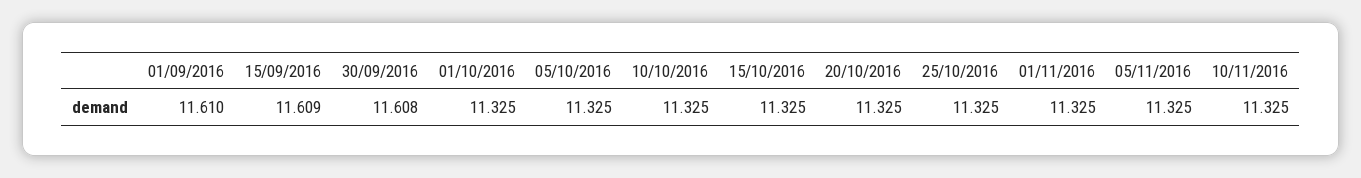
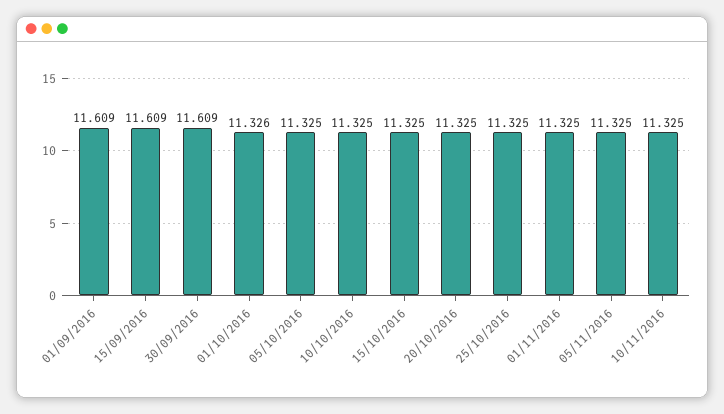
01/09/2016: 11.61 -> 11.609
30/09/2016: 11.608 -> 11.609
01/10/2016: 11.325 -> 11.326

